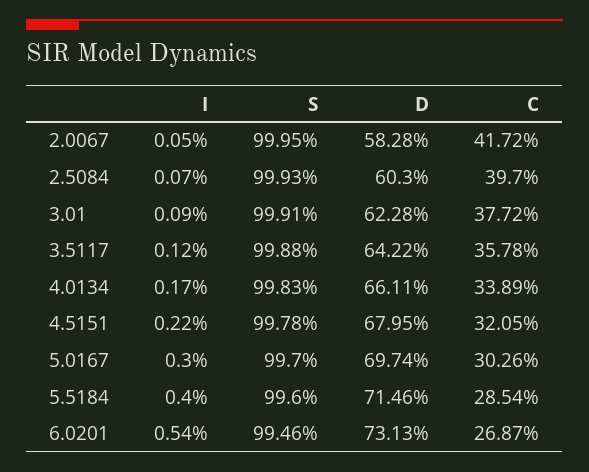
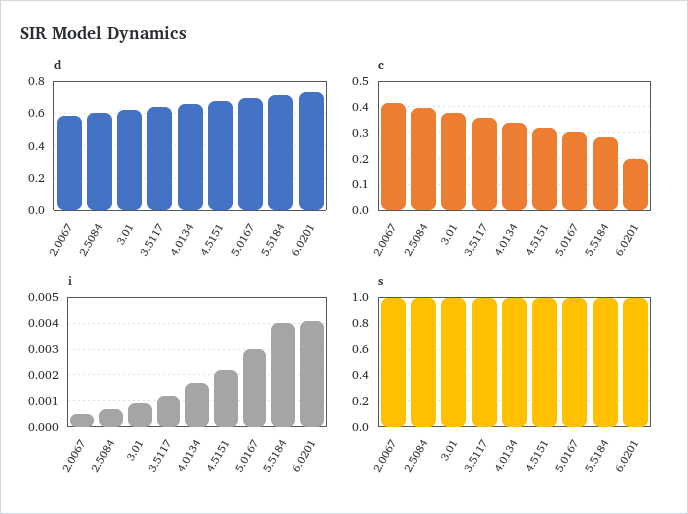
I, 6.0201: 0.0054 -> 0.004
C, 6.0201: 0.2687 -> 0.2

